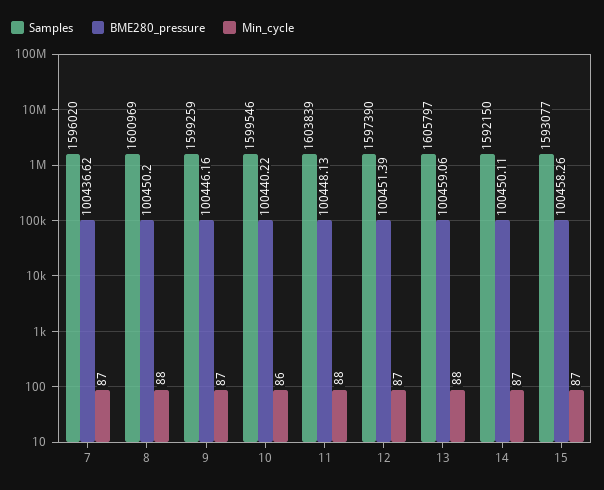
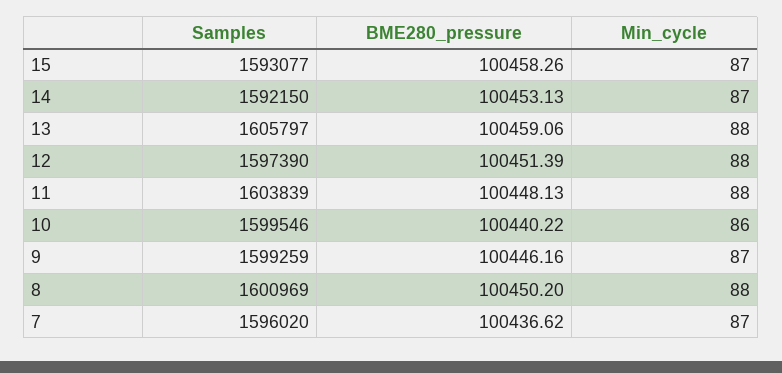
Min_cycle, 12: 87 -> 88
BME280_pressure, 14: 100450.11 -> 100453.13

